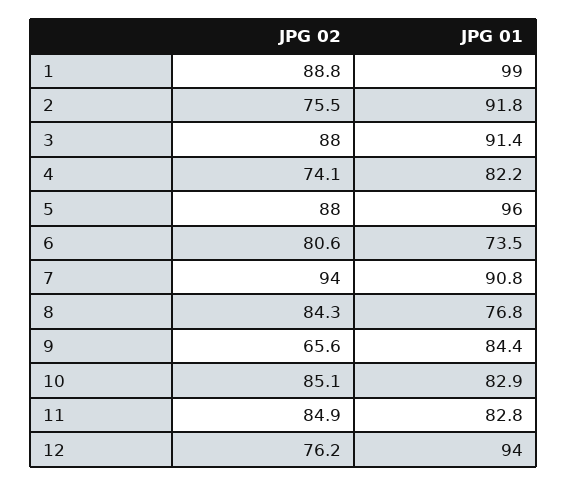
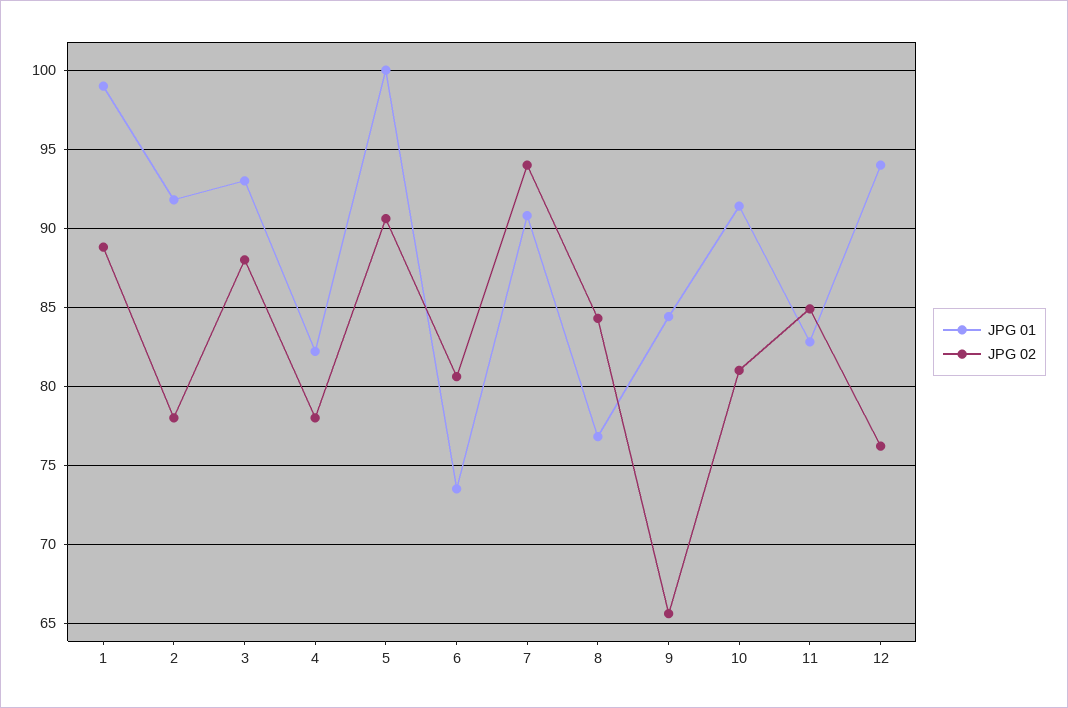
JPG 02, 2: 75.5 -> 78
JPG 01, 3: 91.4 -> 93
JPG 02, 4: 74.1 -> 78
JPG 02, 5: 88 -> 90.5
JPG 01, 5: 96 -> 100
JPG 02, 10: 85.1 -> 81
JPG 01, 10: 82.9 -> 91.5

